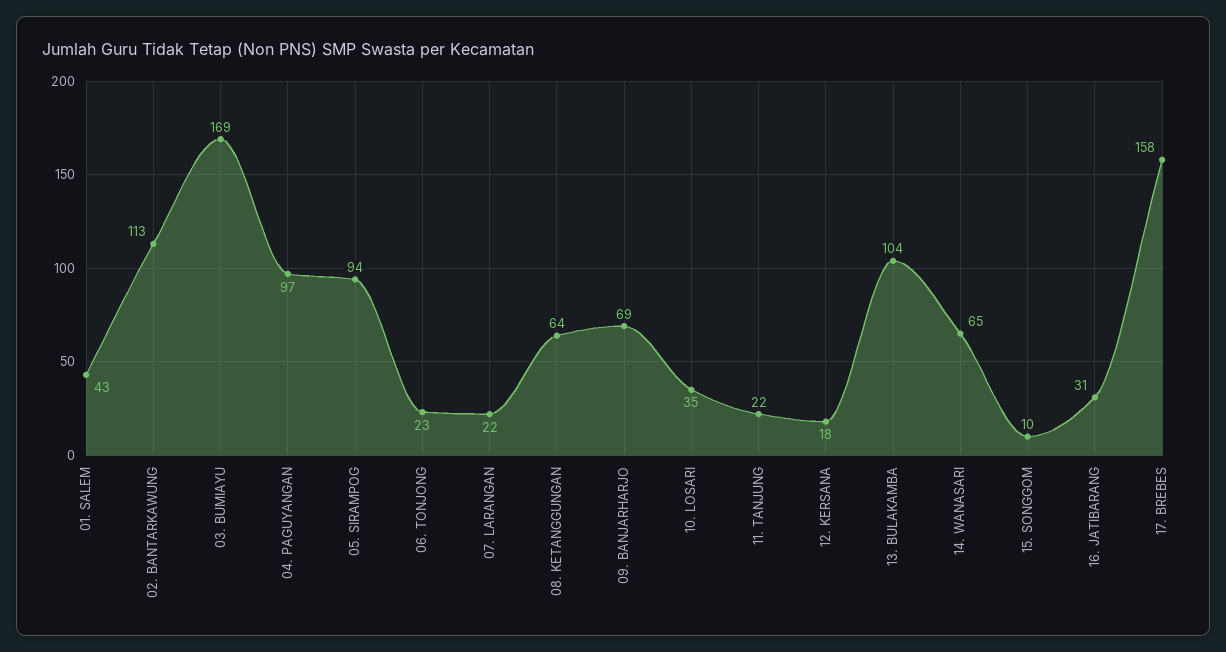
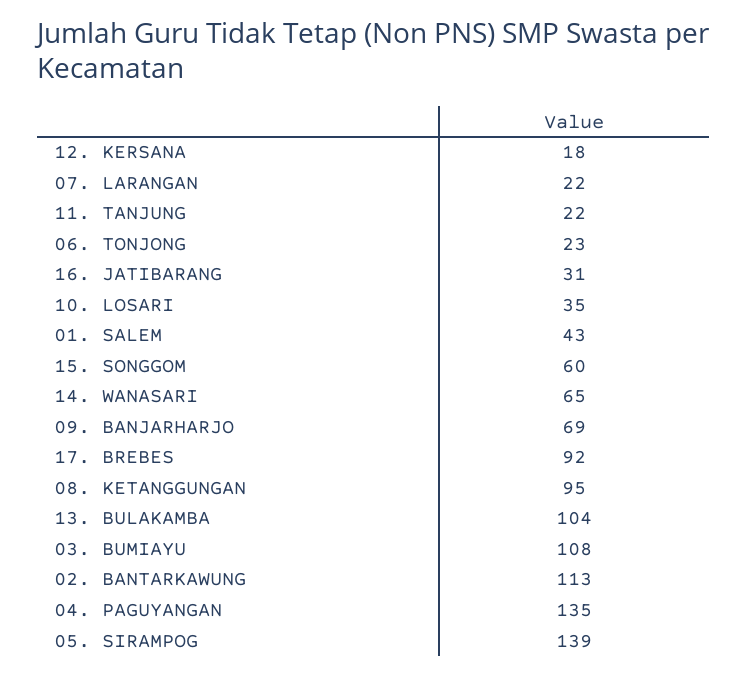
03. BUMIAYU: 169 -> 108
04. PAGUYANGAN: 97 -> 135
05. SIRAMPOG: 94 -> 139
08. KETANGGUNGAN: 64 -> 95
15. SONGGOM: 10 -> 60
17. BREBES: 158 -> 92

